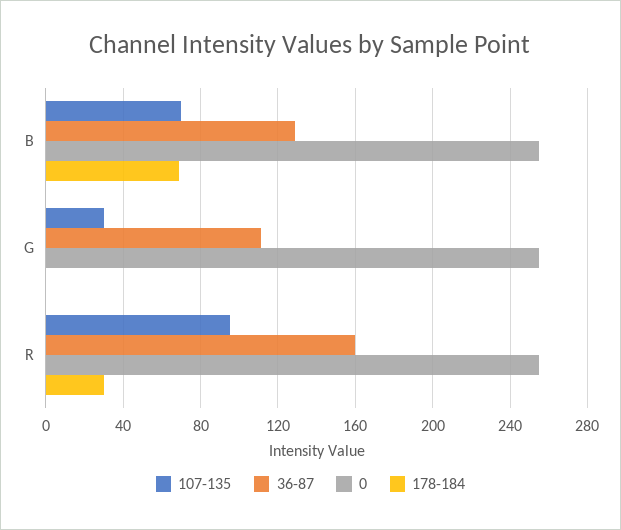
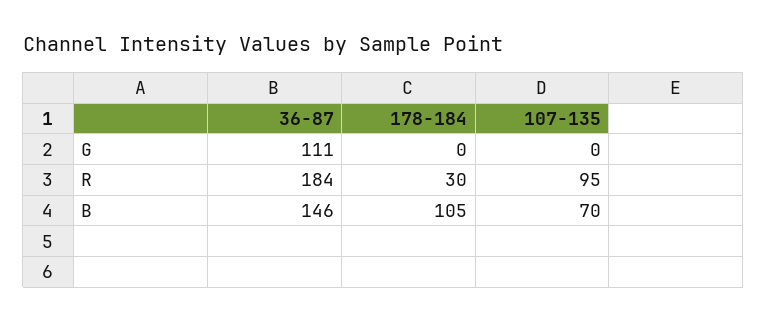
36-87, B: 130 -> 146
0, B: 255 -> none
178-184, B: 70 -> 105
107-135, G: 30 -> 0
0, G: 255 -> none
36-87, R: 160 -> 184
0, R: 255 -> none

